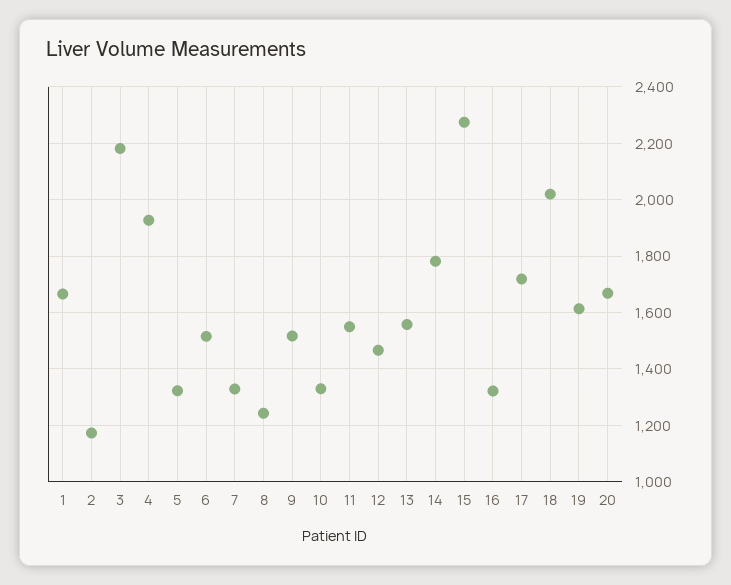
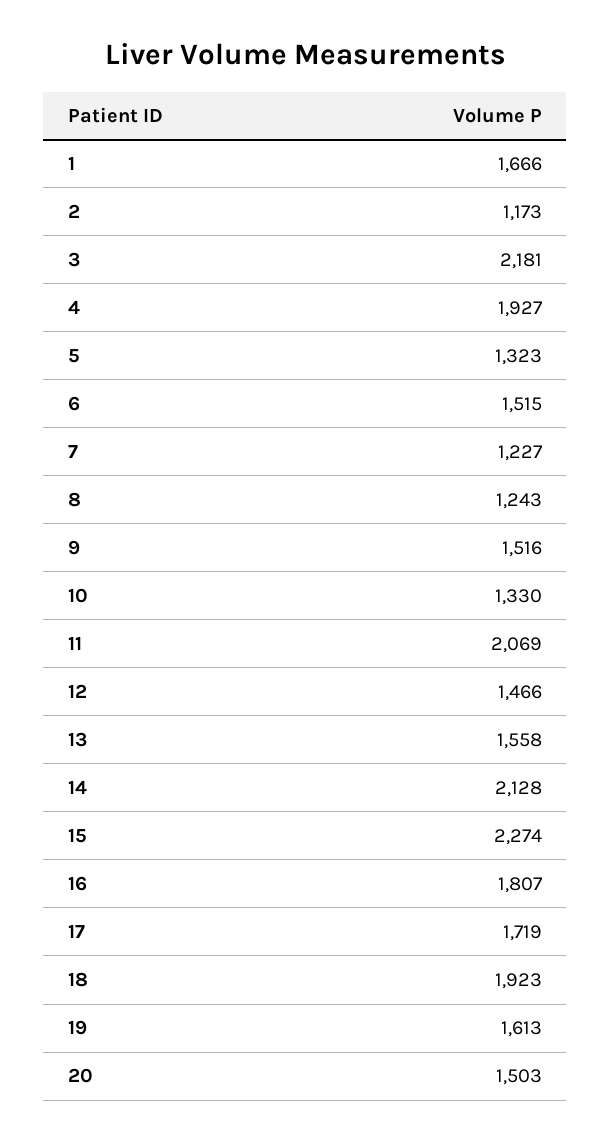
7: 1325 -> 1227
11: 1550 -> 2069
14: 1775 -> 2128
16: 1325 -> 1807
18: 2025 -> 1923
20: 1675 -> 1503

